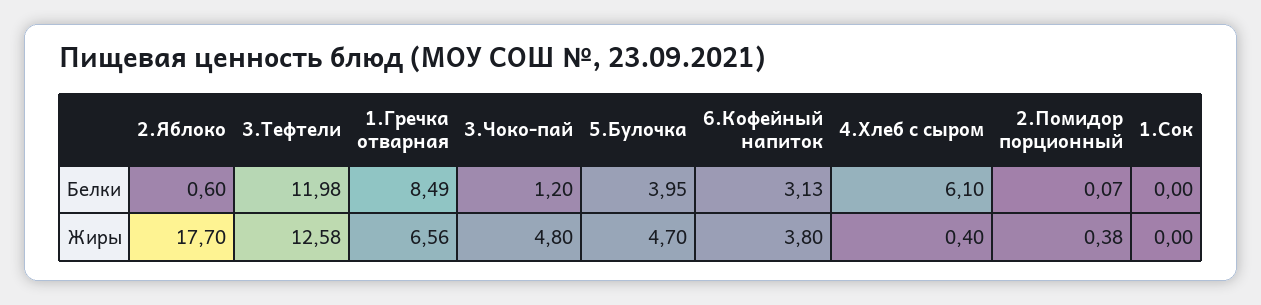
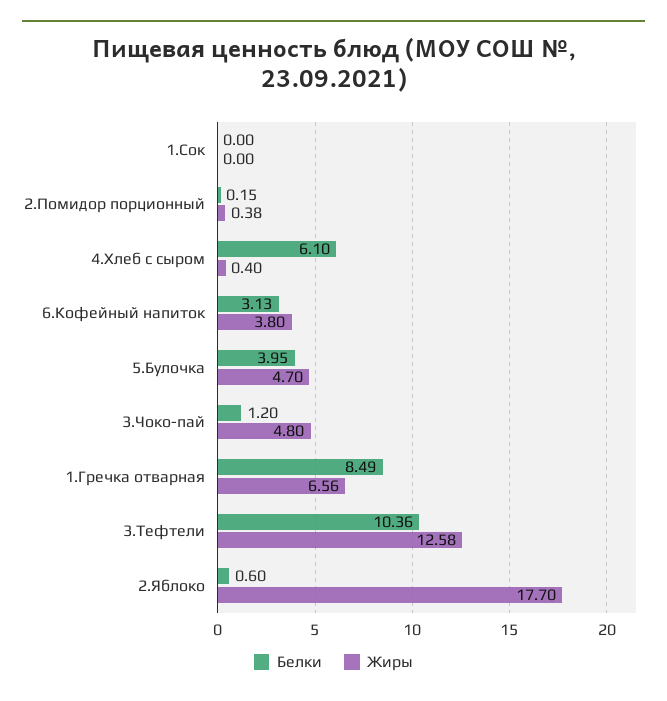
Белки, 3.Тефтели: 11.98 -> 10.36
Белки, 2.Помидор порционный: 0.07 -> 0.15

